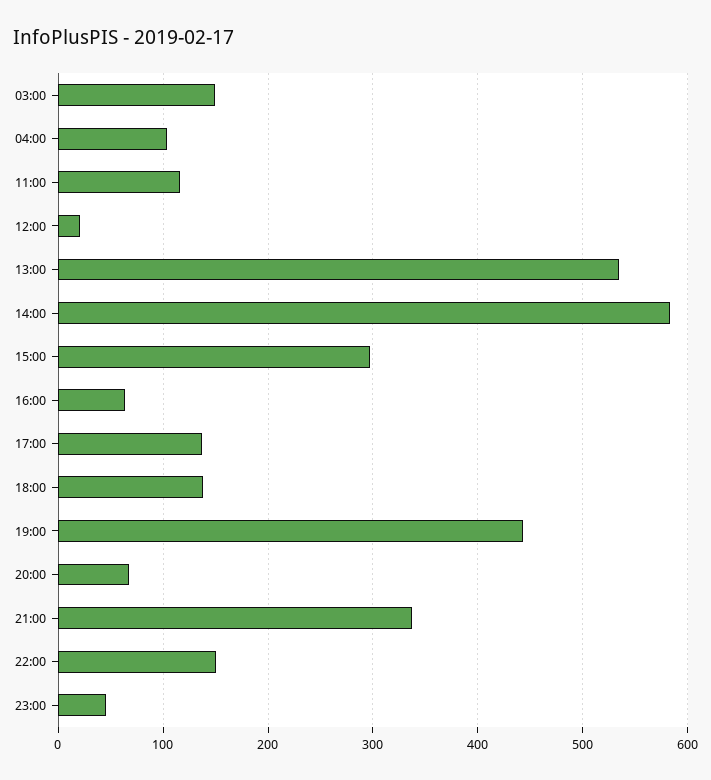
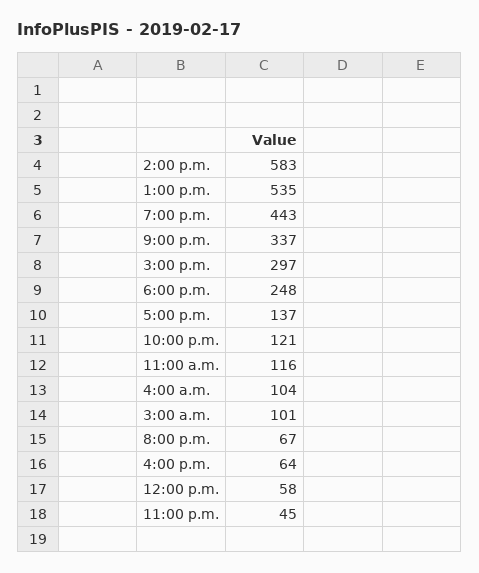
03:00: 150 -> 101
12:00: 20 -> 58
18:00: 140 -> 248
22:00: 150 -> 121

